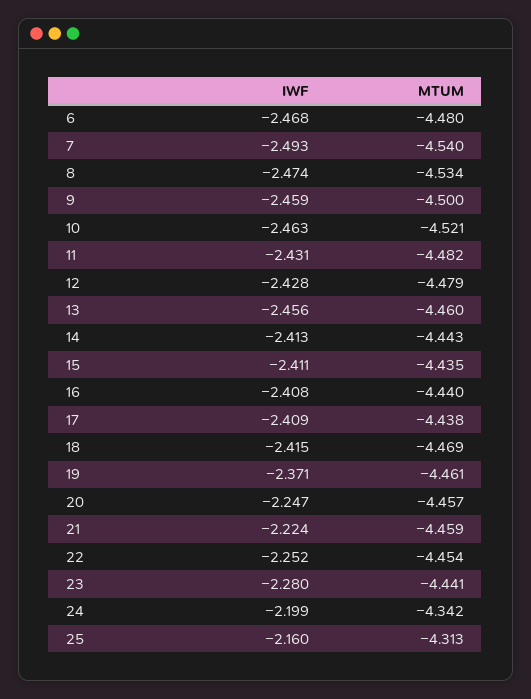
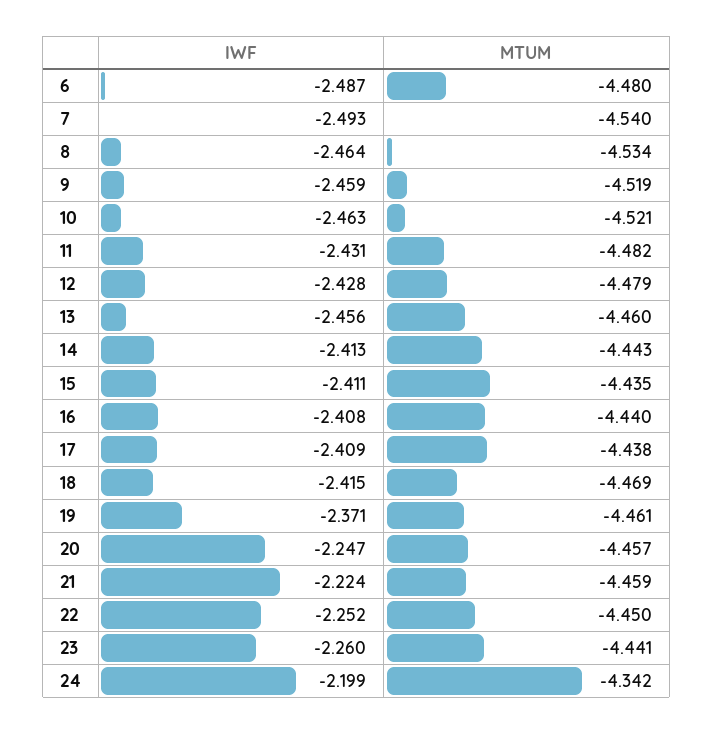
IWF, 6: -2.468 -> -2.487
IWF, 8: -2.474 -> -2.464
MTUM, 9: -4.5 -> -4.519
MTUM, 22: -4.454 -> -4.45
IWF, 23: -2.28 -> -2.26
IWF, 25: -2.16 -> none
MTUM, 25: -4.313 -> none

